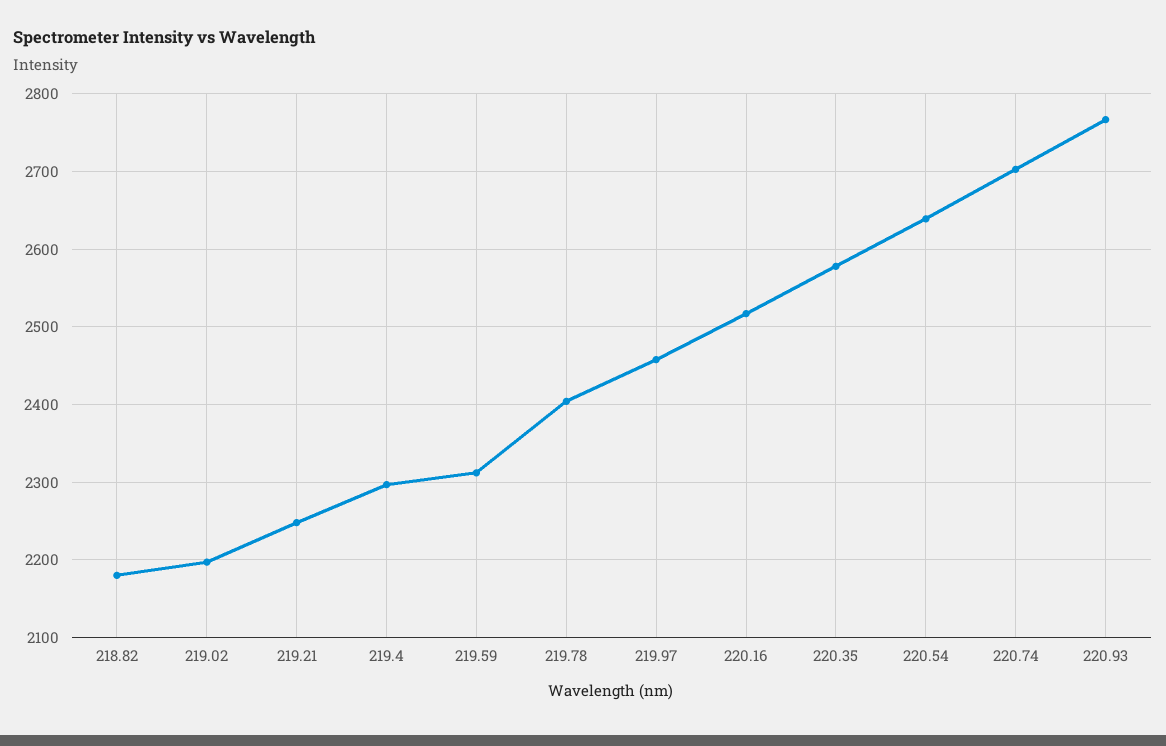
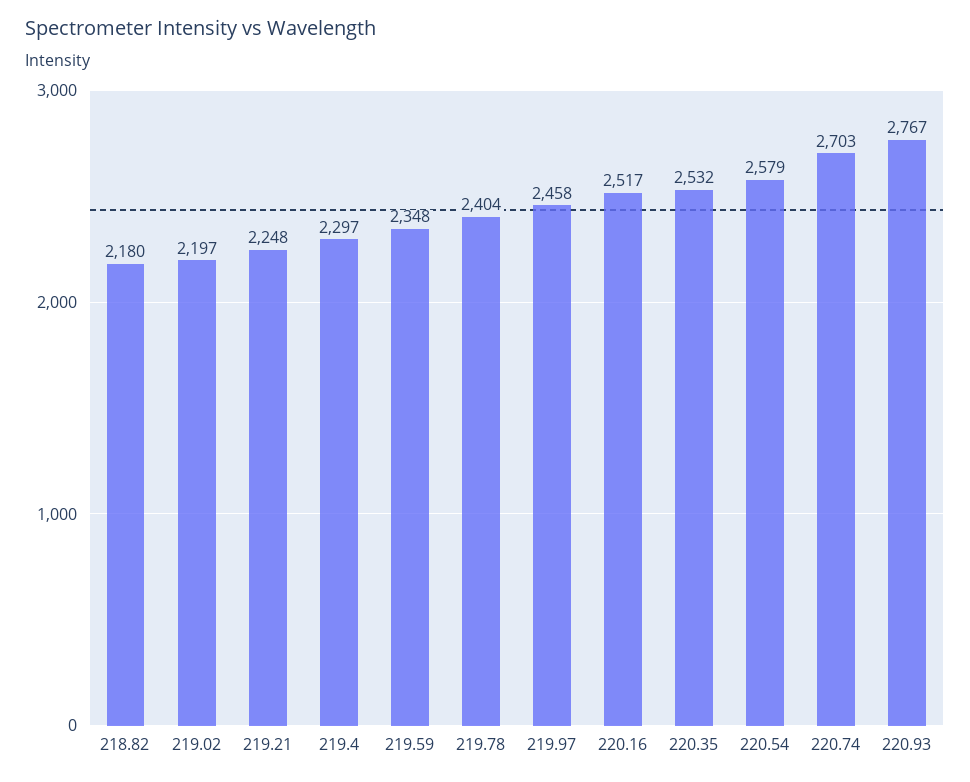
219.59: 2310 -> 2348
220.35: 2580 -> 2532
220.54: 2640 -> 2579

